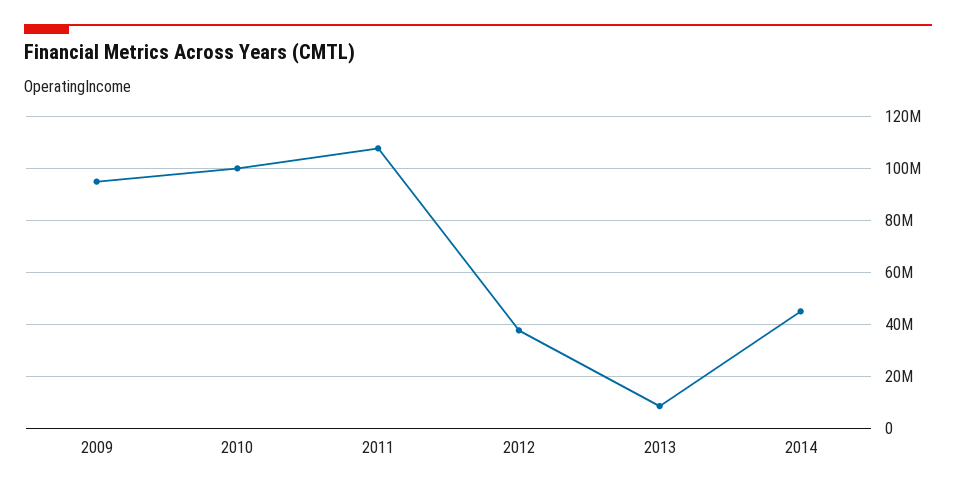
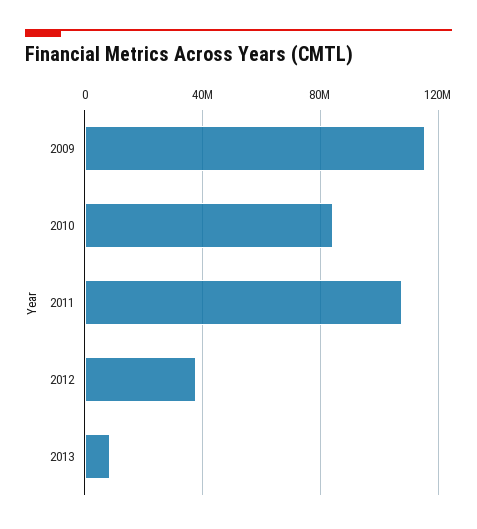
2009: 95000000 -> 115000000
2010: 100000000 -> 85000000
2014: 45000000 -> none

